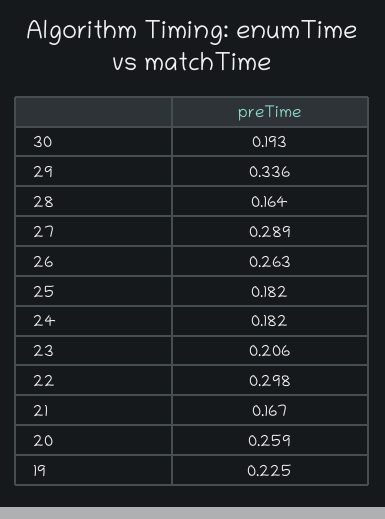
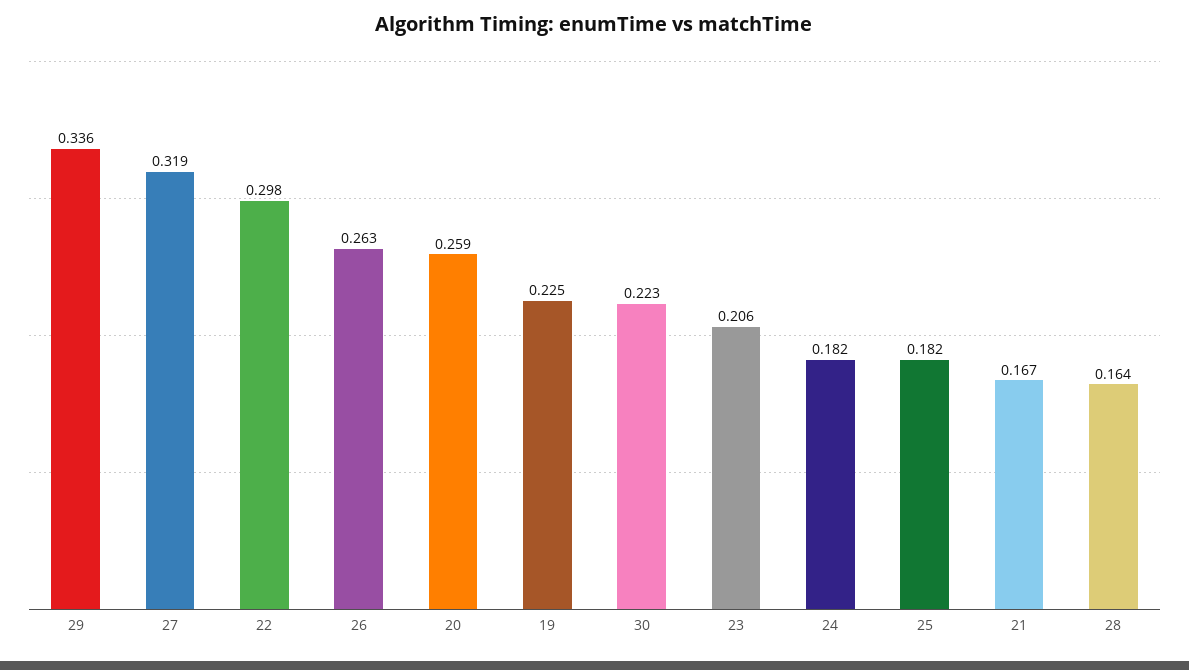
30: 0.193 -> 0.223
27: 0.289 -> 0.319

